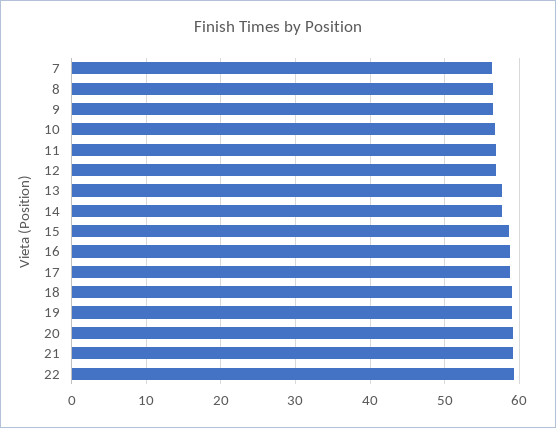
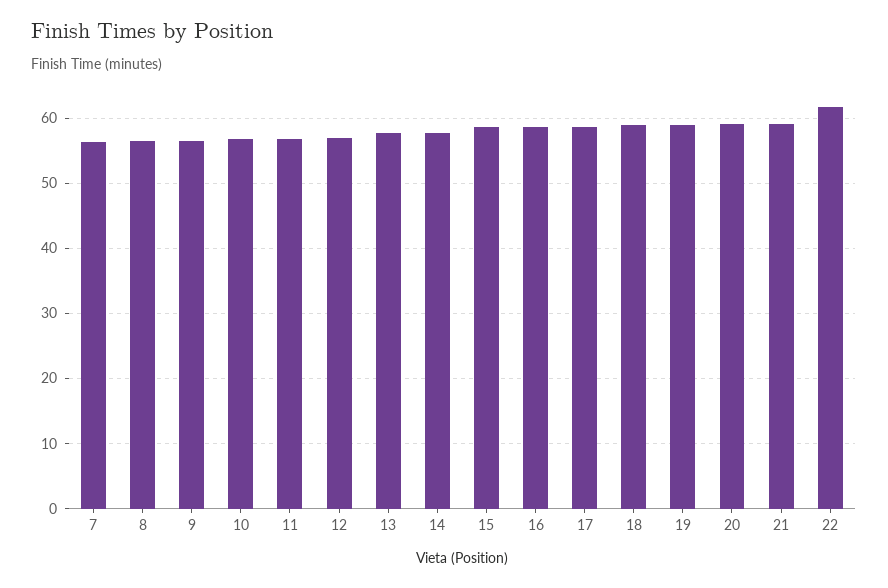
22: 59 -> 62

